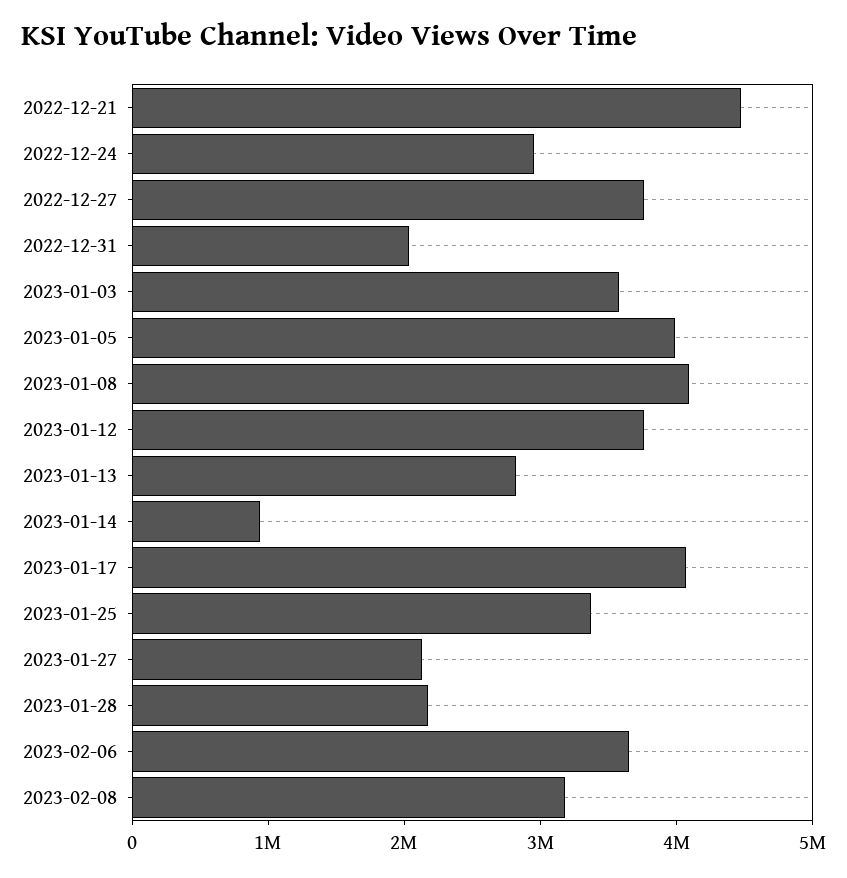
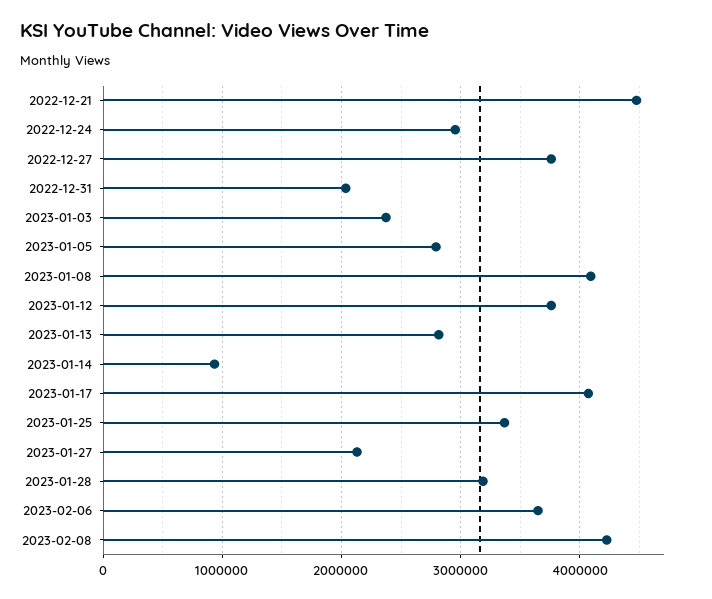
2023-01-03: 3600000 -> 2400000
2023-01-05: 4000000 -> 2800000
2023-01-28: 2200000 -> 3200000
2023-02-08: 3200000 -> 4200000

